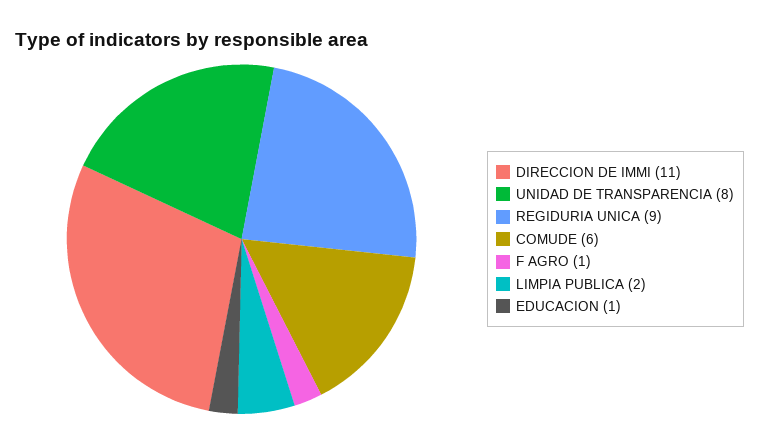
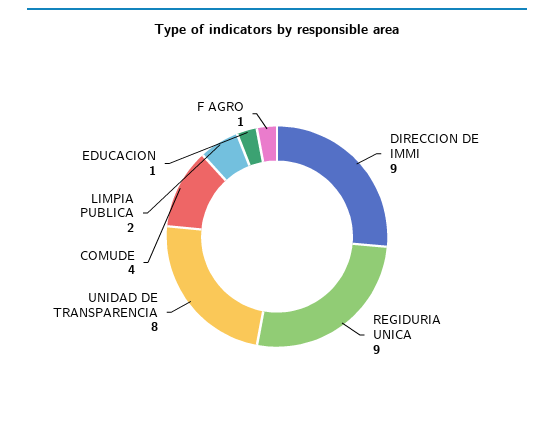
DIRECCION DE IMMI: 11 -> 9
COMUDE: 6 -> 4

